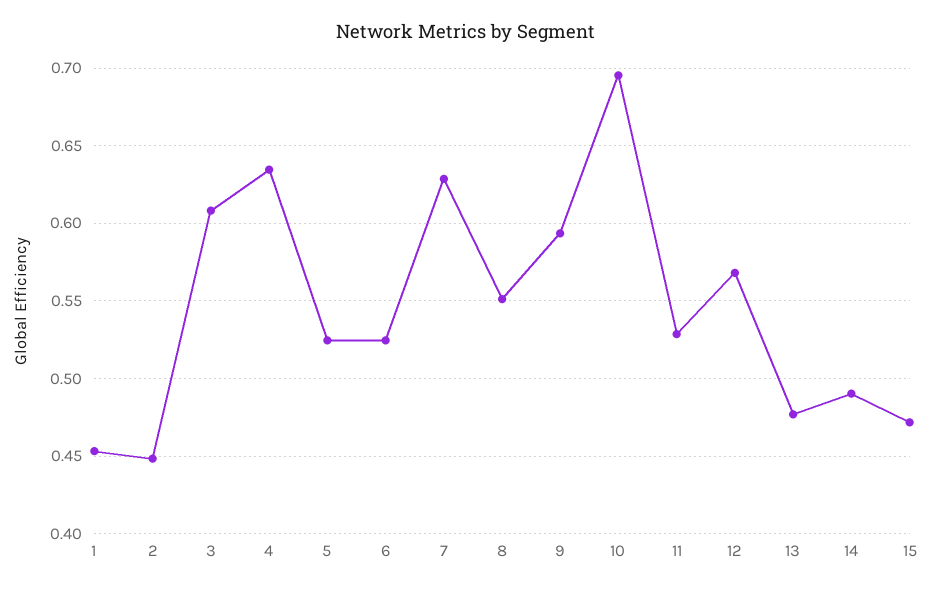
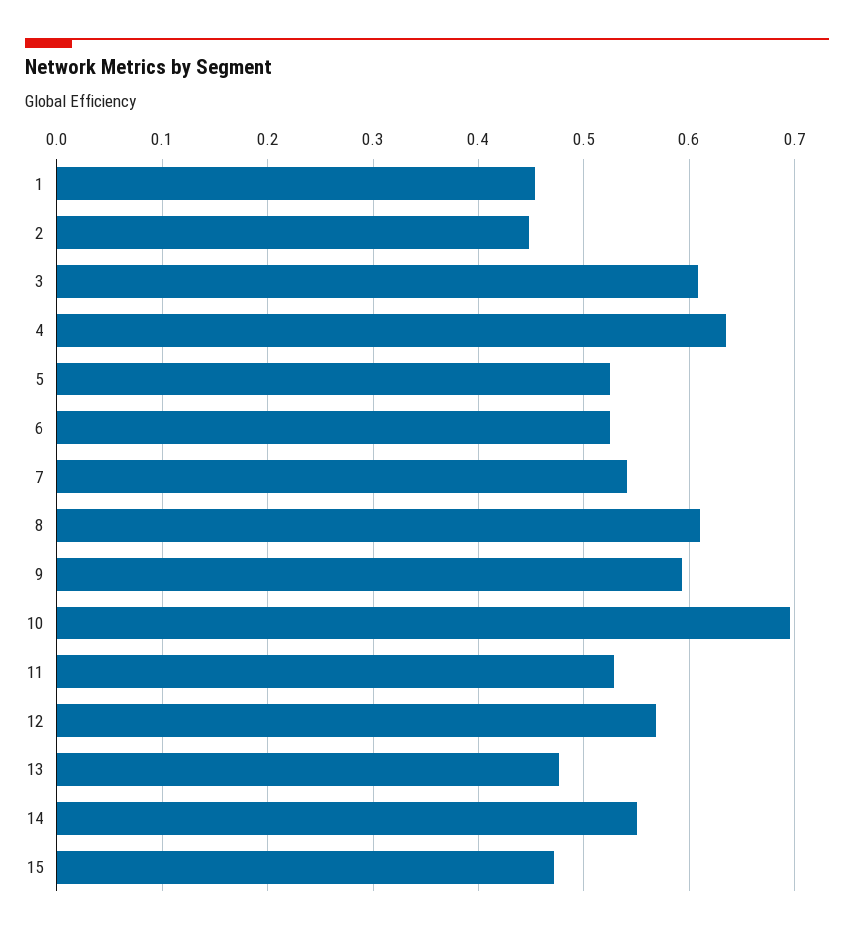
7: 0.63 -> 0.54
8: 0.55 -> 0.61
14: 0.49 -> 0.55

